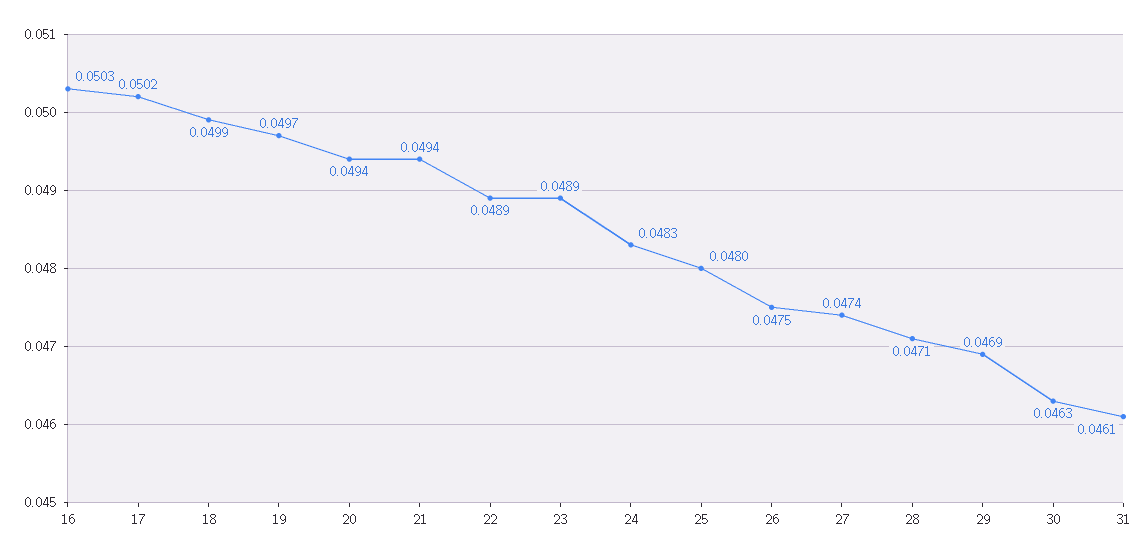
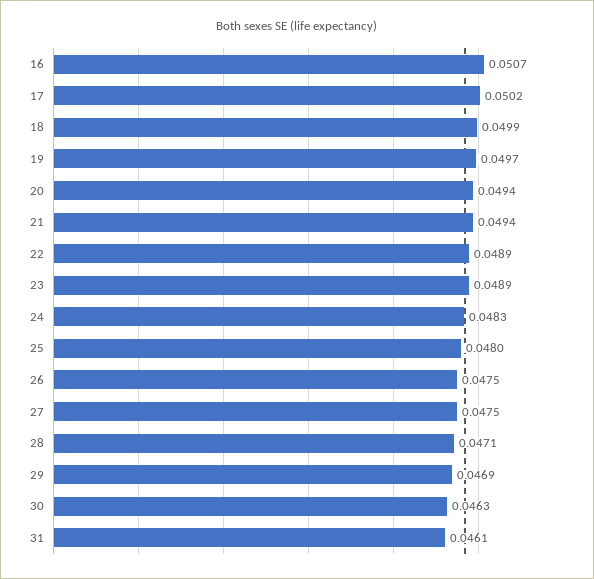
16: 0.0503 -> 0.0507
27: 0.0474 -> 0.0475

